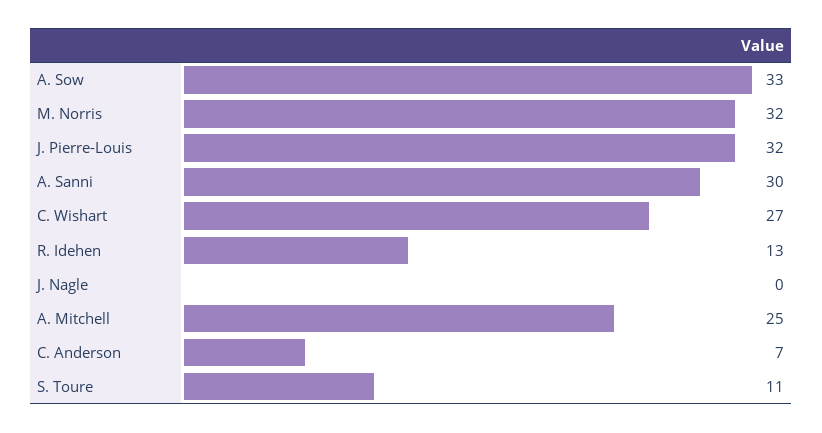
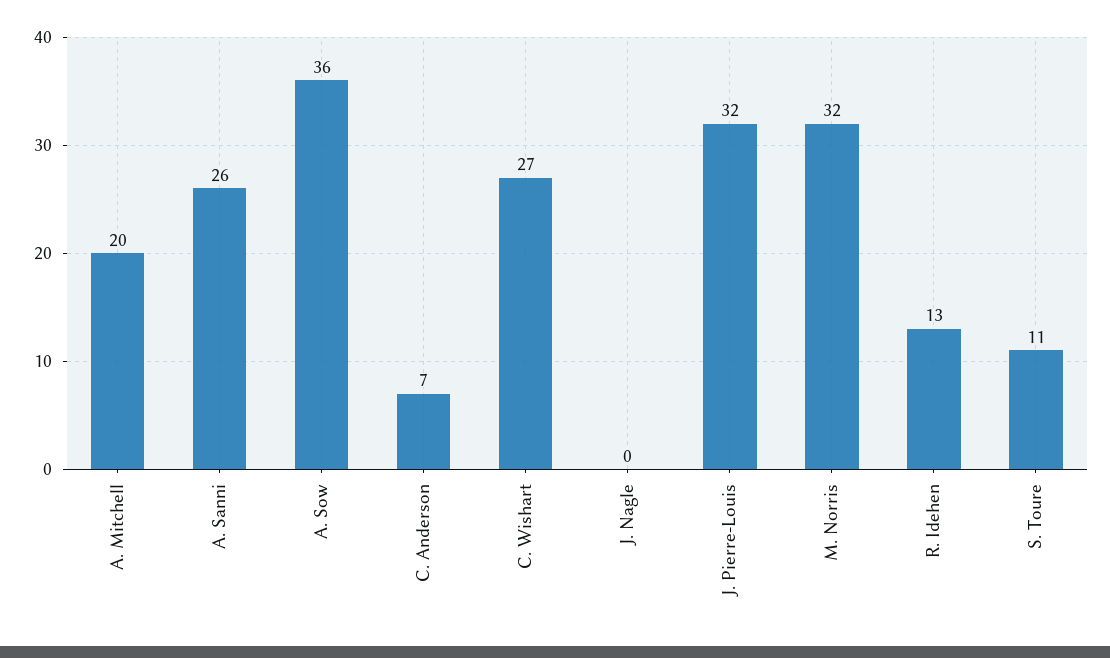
A. Sow: 33 -> 36
A. Sanni: 30 -> 26
A. Mitchell: 25 -> 20

